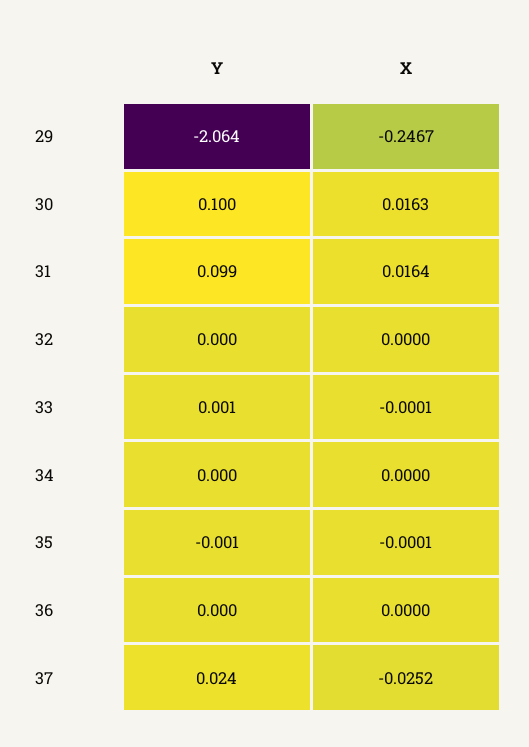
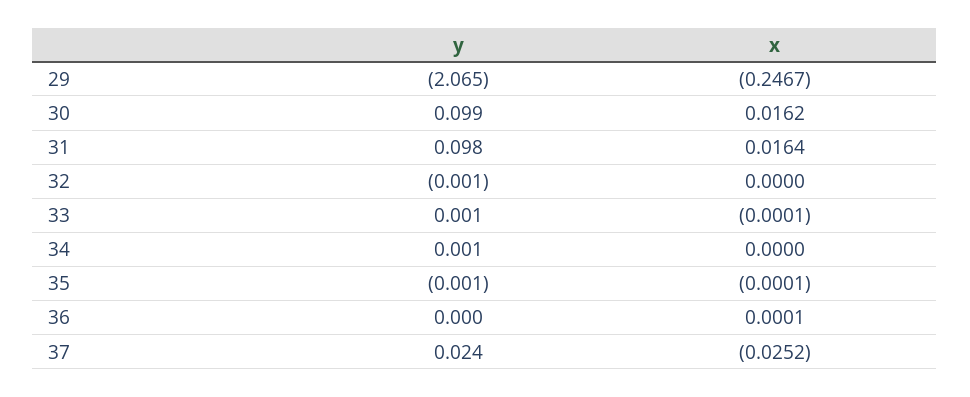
Y, 29: -2.064 -> -2.065
Y, 30: 0.1 -> 0.099
X, 30: 0.0163 -> 0.0162
Y, 31: 0.099 -> 0.098
Y, 32: 0 -> -0.001
Y, 34: 0 -> 0.001
X, 36: 0 -> 0.0001

